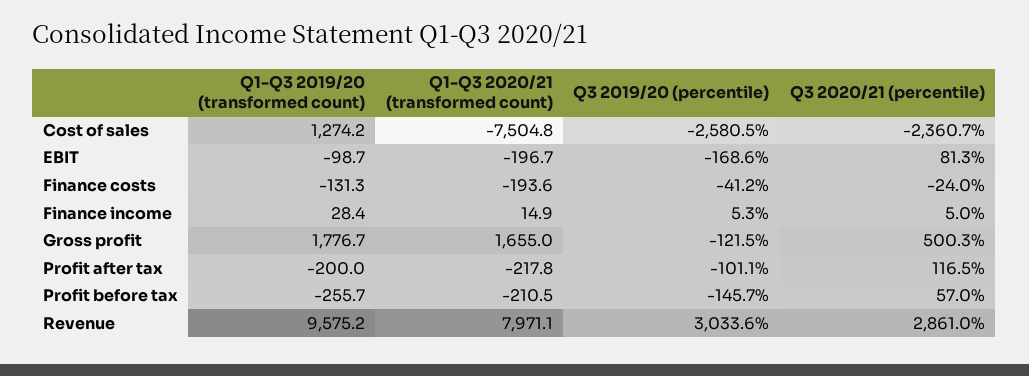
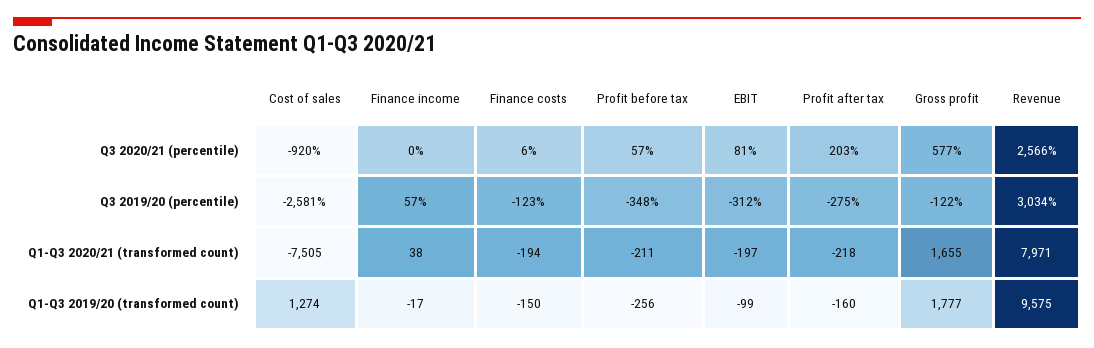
Q3 2020/21 (percentile), Cost of sales: -2360.7 -> -920
Q3 2019/20 (percentile), EBIT: -168.6 -> -312
Q1-Q3 2019/20 (transformed count), Finance costs: -131.3 -> -150
Q3 2019/20 (percentile), Finance costs: -41.2 -> -123
Q3 2020/21 (percentile), Finance costs: -24 -> 6
Q1-Q3 2019/20 (transformed count), Finance income: 28.4 -> -17
Q1-Q3 2020/21 (transformed count), Finance income: 14.9 -> 38
Q3 2019/20 (percentile), Finance income: 5.3 -> 57
Q3 2020/21 (percentile), Finance income: 5 -> 0
Q3 2020/21 (percentile), Gross profit: 500.3 -> 577
Q1-Q3 2019/20 (transformed count), Profit after tax: -200 -> -160
Q3 2019/20 (percentile), Profit after tax: -101.1 -> -275
Q3 2020/21 (percentile), Profit after tax: 116.5 -> 203
Q3 2019/20 (percentile), Profit before tax: -145.7 -> -348
Q3 2020/21 (percentile), Revenue: 2861 -> 2566

